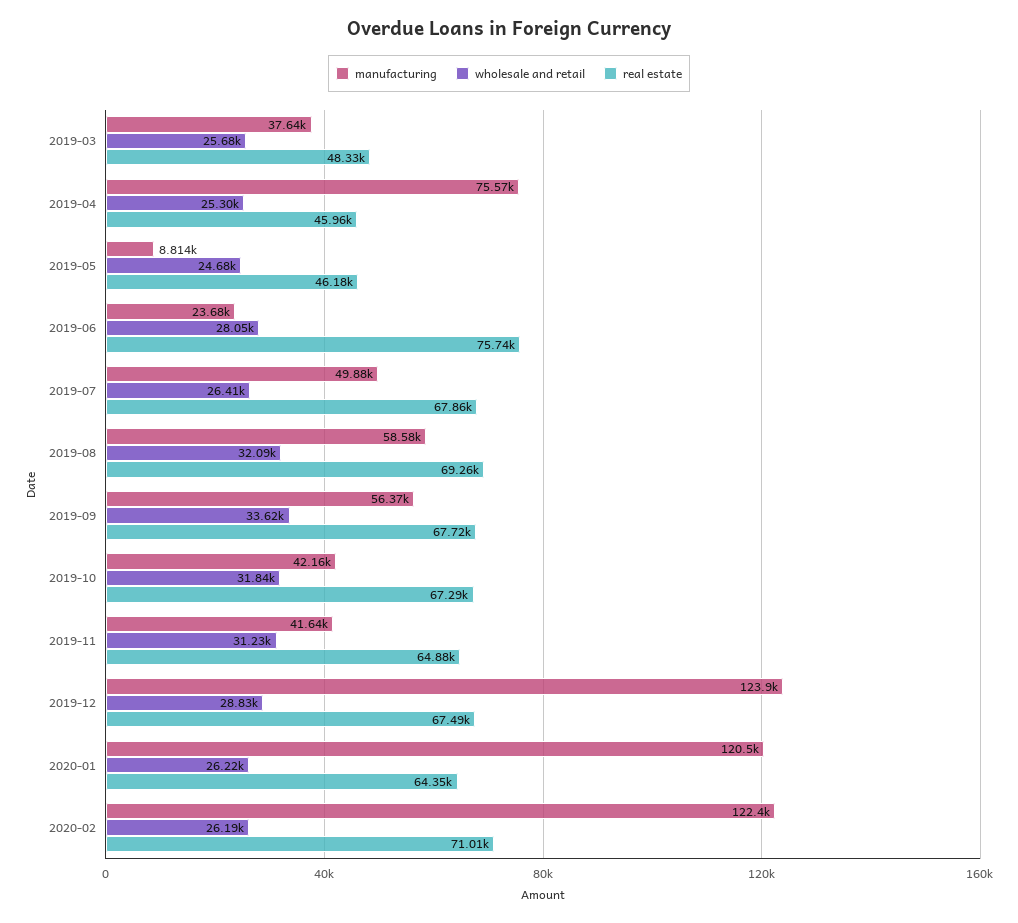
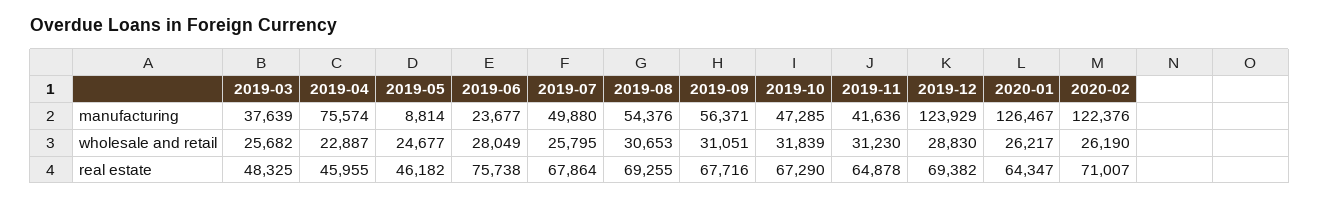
wholesale and retail, 2019-04: 25300 -> 22887
wholesale and retail, 2019-07: 26410 -> 25795
manufacturing, 2019-08: 58580 -> 54376
wholesale and retail, 2019-08: 32090 -> 30653
wholesale and retail, 2019-09: 33620 -> 31051
manufacturing, 2019-10: 42160 -> 47285
real estate, 2019-12: 67490 -> 69382
manufacturing, 2020-01: 120500 -> 126467

